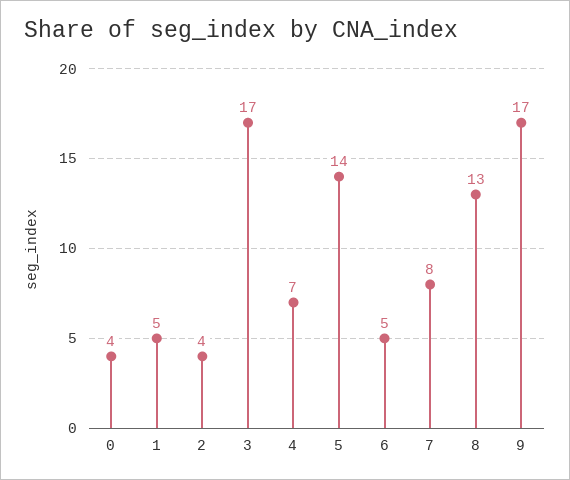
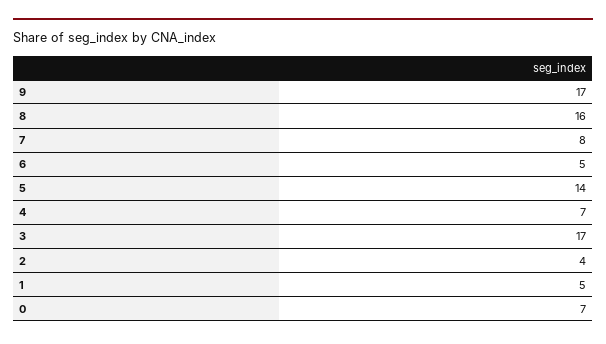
0: 4 -> 7
8: 13 -> 16

